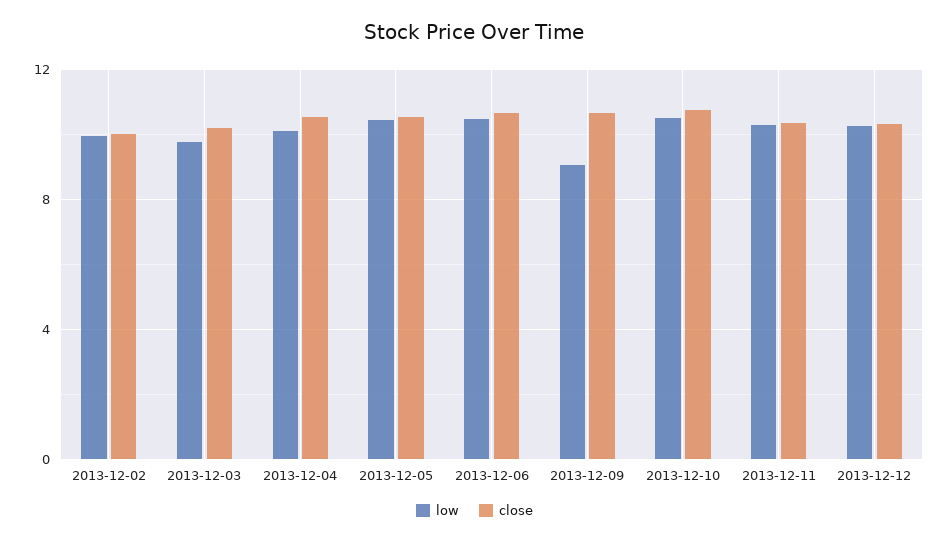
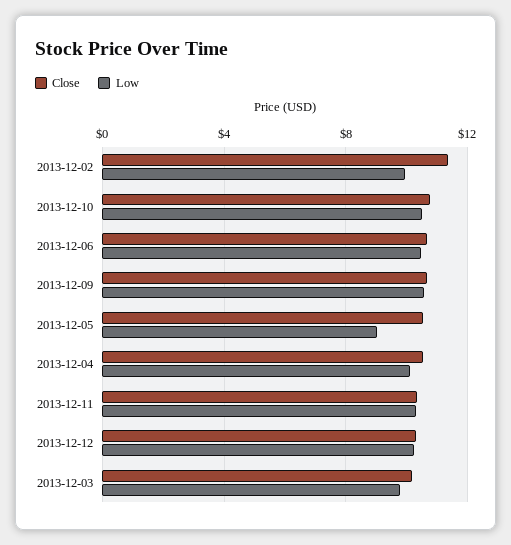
close, 2013-12-02: 10 -> 11.5
low, 2013-12-05: 10.5 -> 9
low, 2013-12-09: 9 -> 10.5

